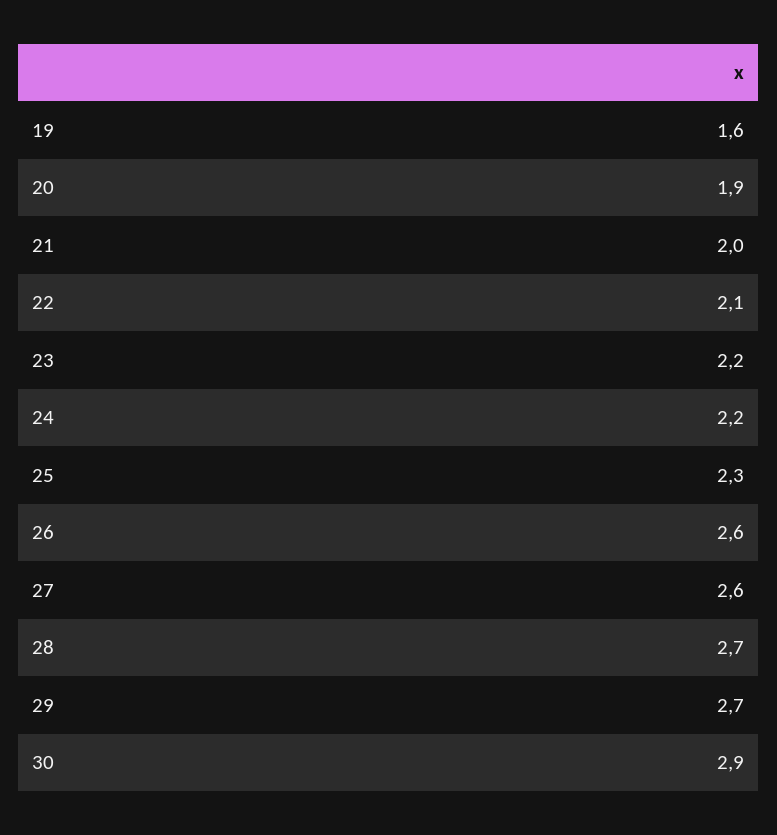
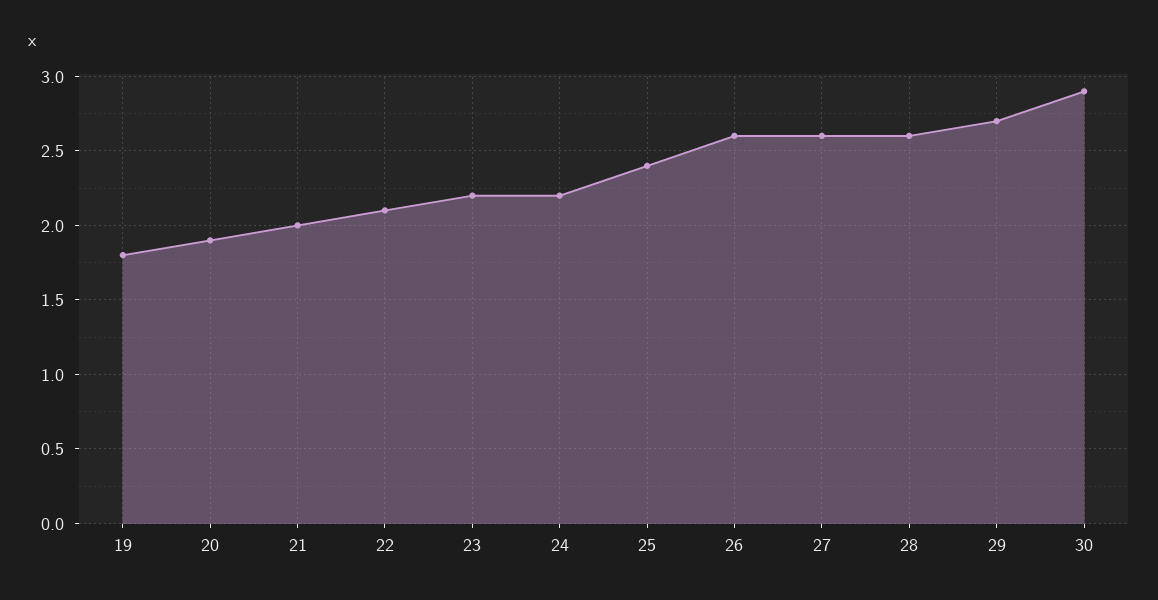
19: 1.6 -> 1.8
25: 2.3 -> 2.4
28: 2.7 -> 2.6

